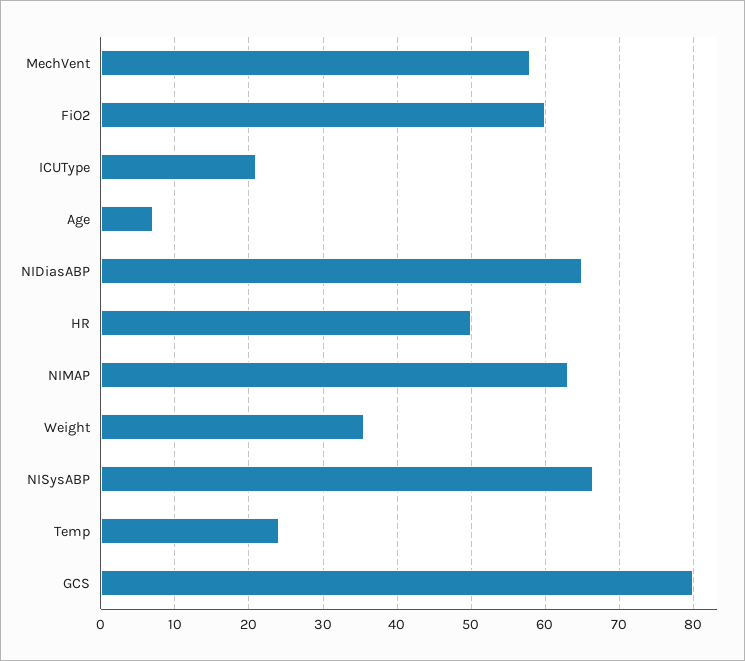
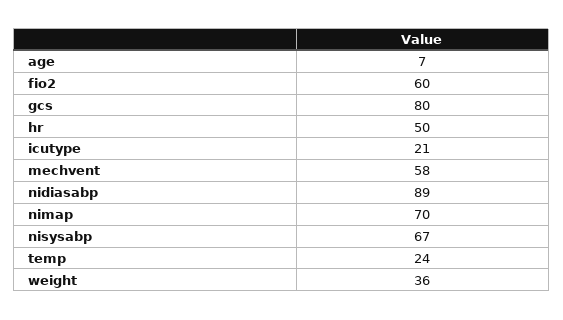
NIDiasABP: 65 -> 89
NIMAP: 63 -> 70

